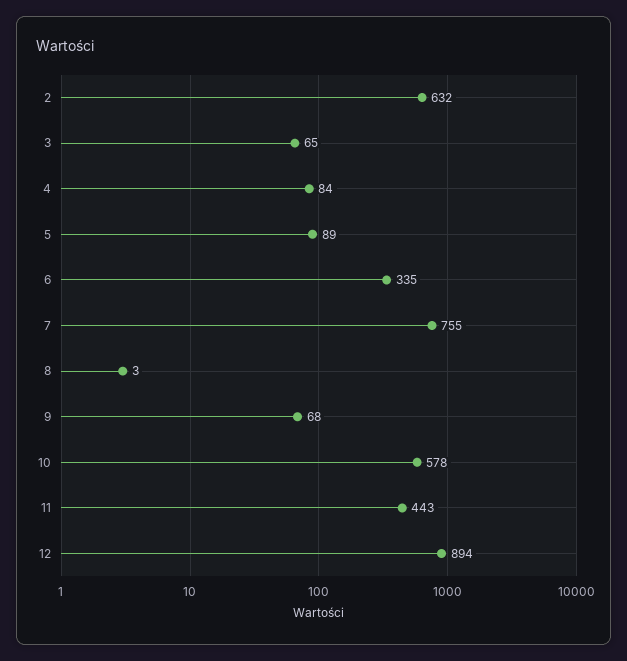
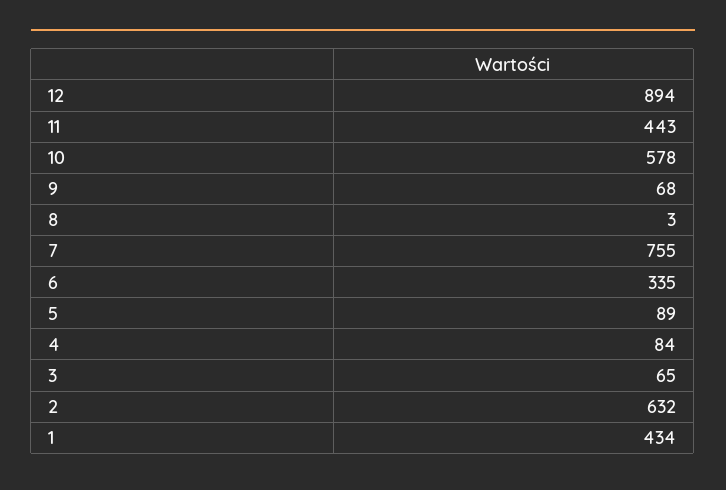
1: none -> 434

